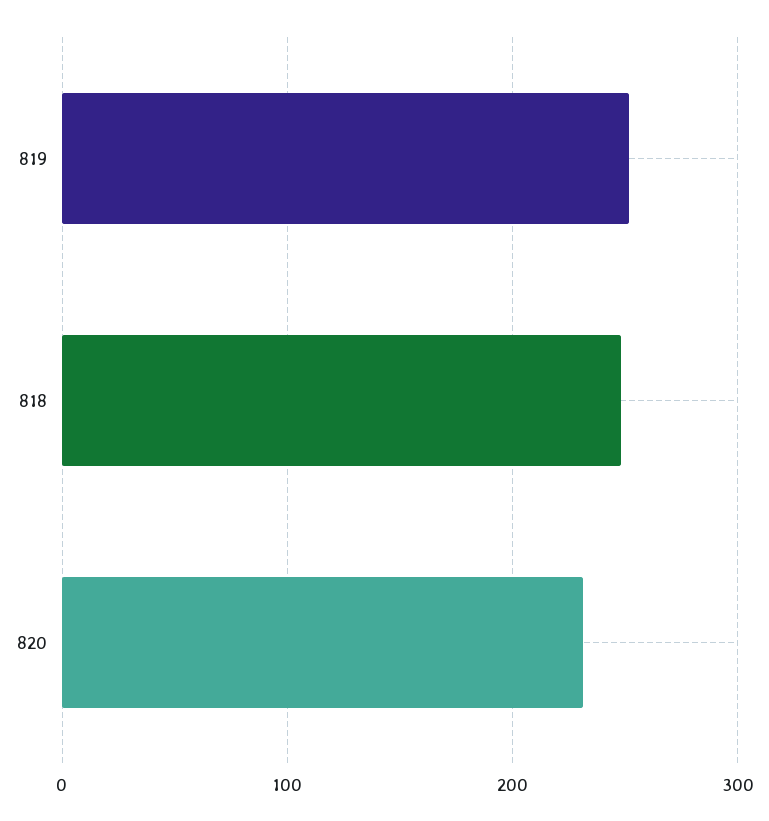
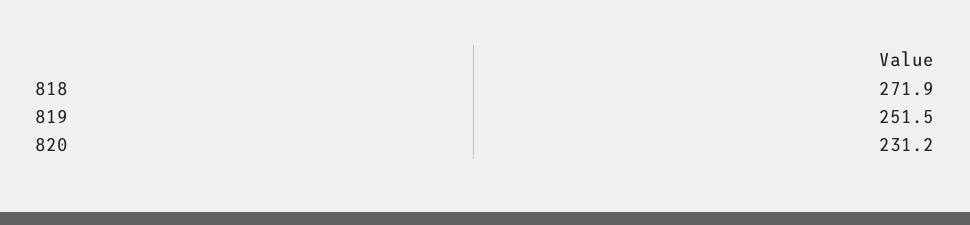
818: 250 -> 271.9

